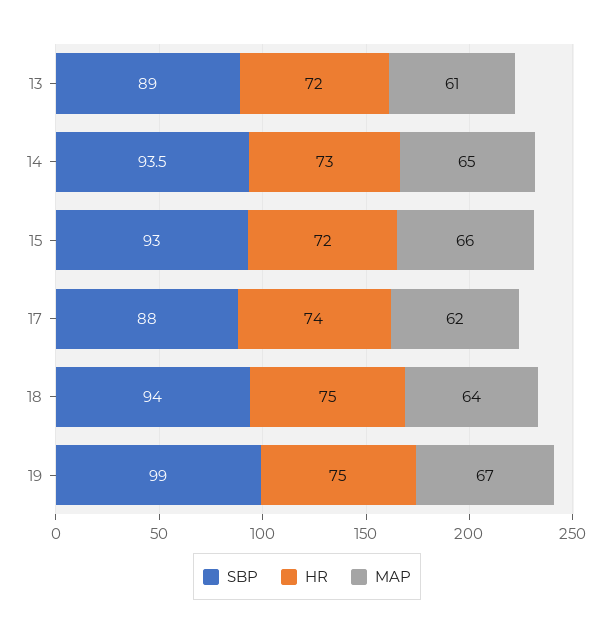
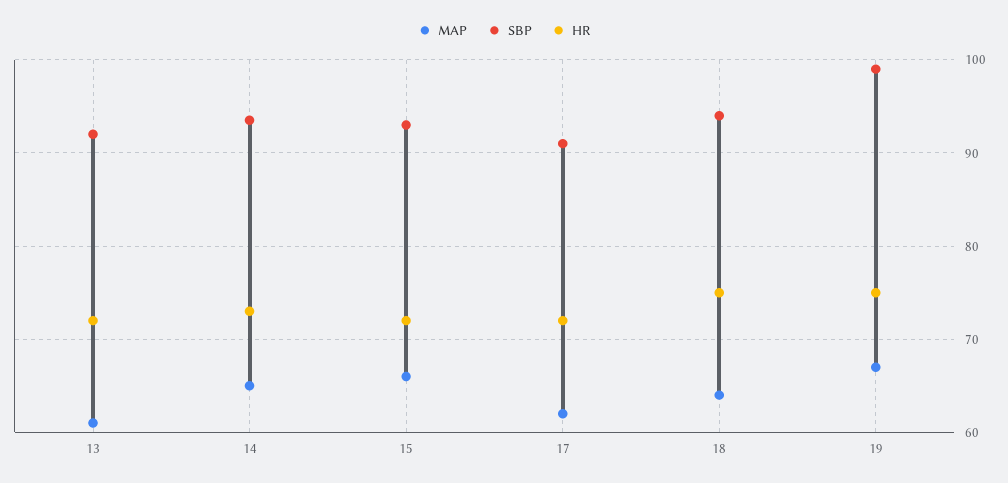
SBP, 13: 89 -> 92
SBP, 17: 88 -> 91
HR, 17: 74 -> 72

